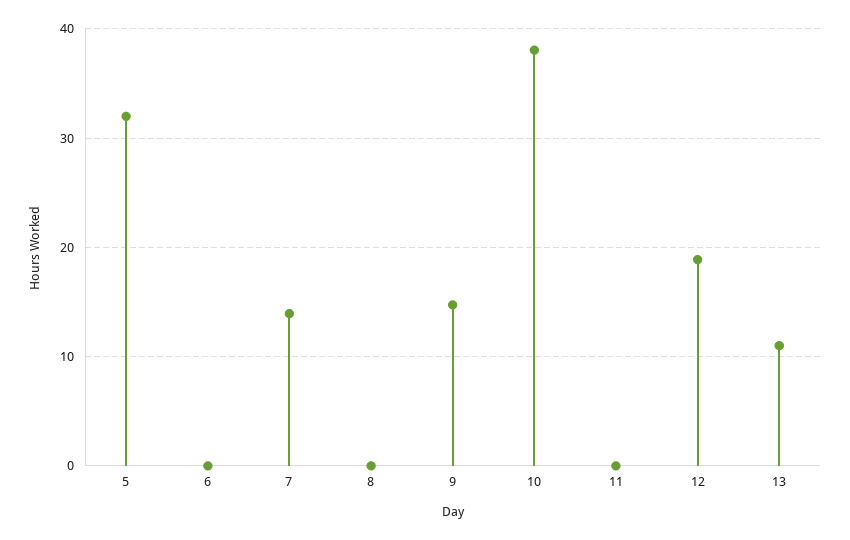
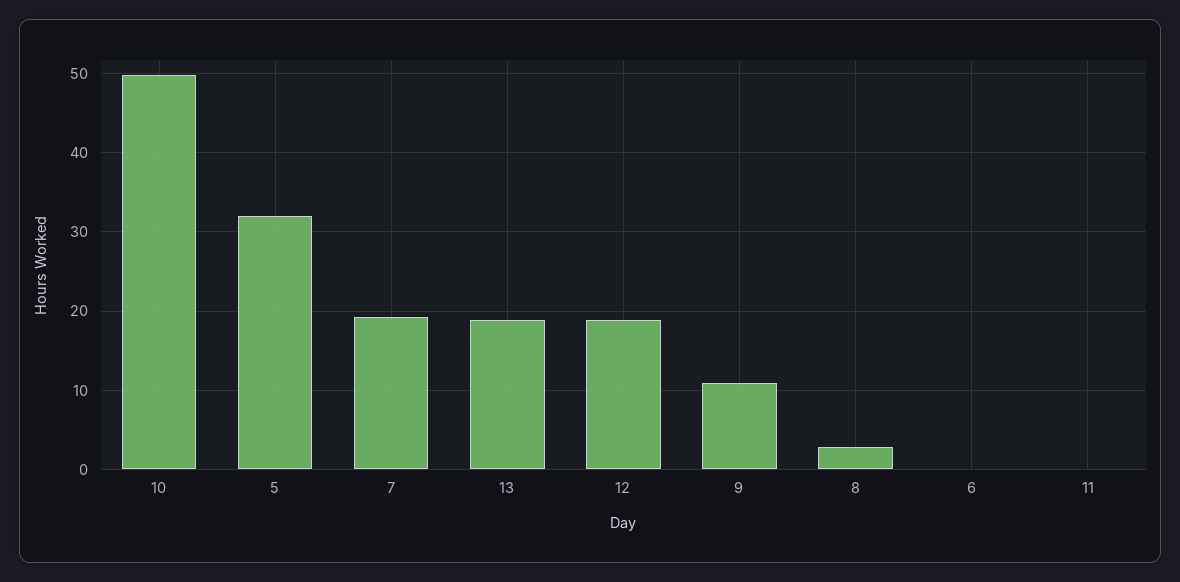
7: 14 -> 19
8: 0 -> 3
9: 15 -> 11
10: 38 -> 50
13: 11 -> 19

